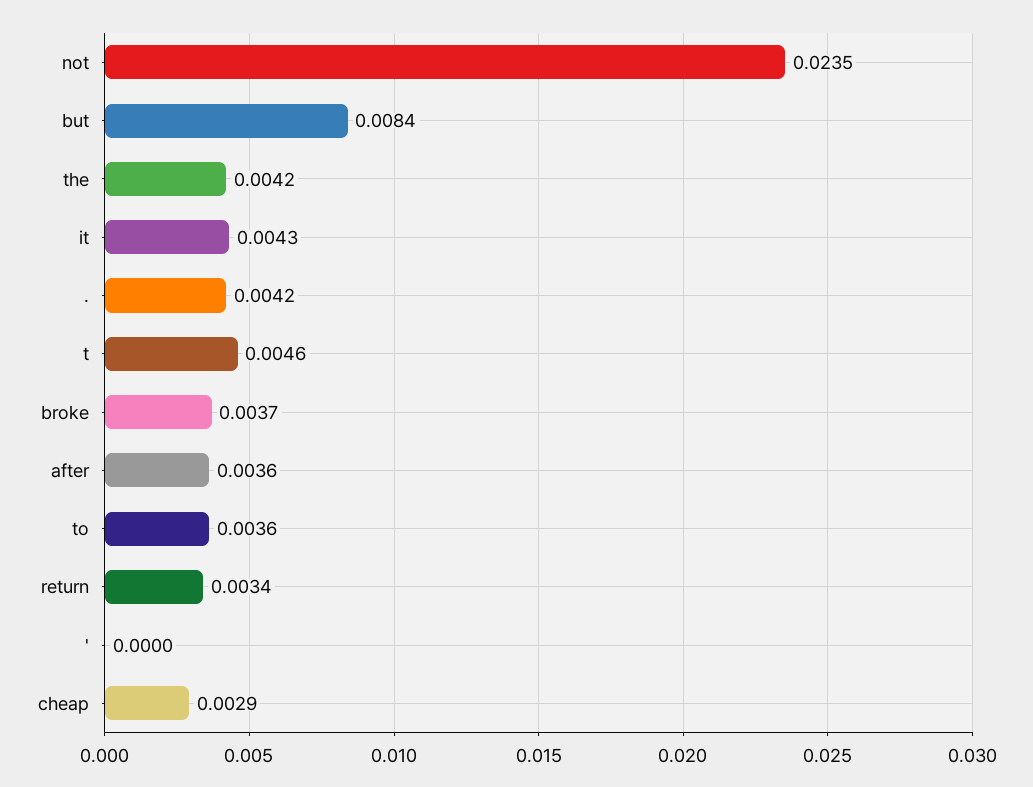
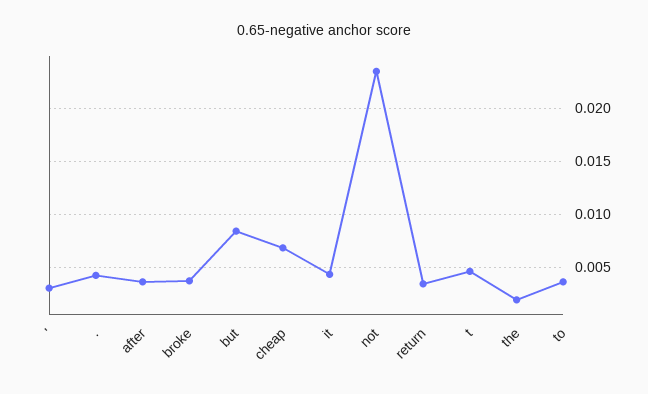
the: 0.0042 -> 0.002
': 0 -> 0.003
cheap: 0.0029 -> 0.007

